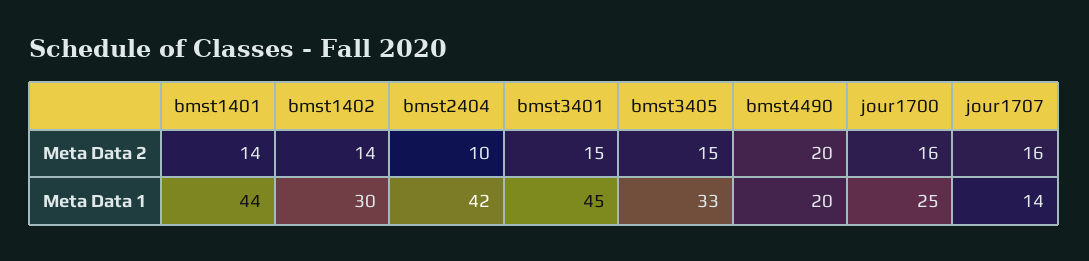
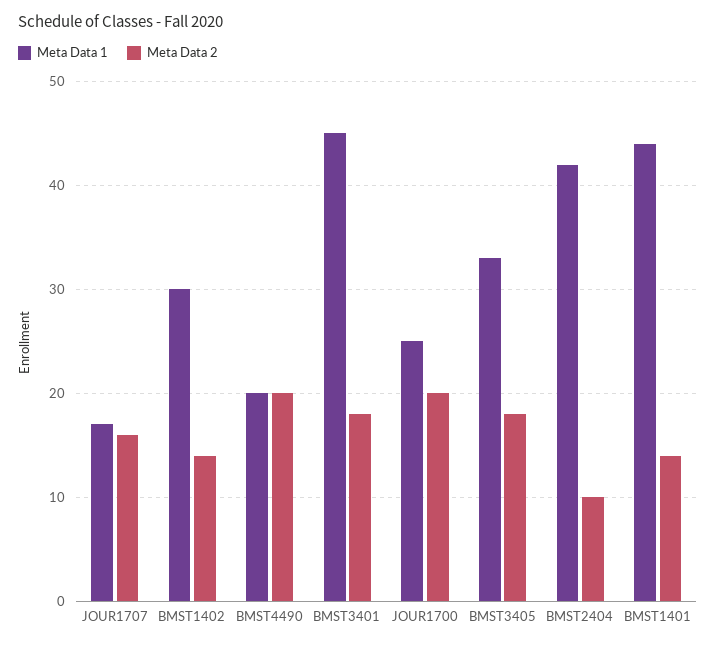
Meta Data 2, bmst3401: 15 -> 18
Meta Data 2, bmst3405: 15 -> 18
Meta Data 2, jour1700: 16 -> 20
Meta Data 1, jour1707: 14 -> 17

